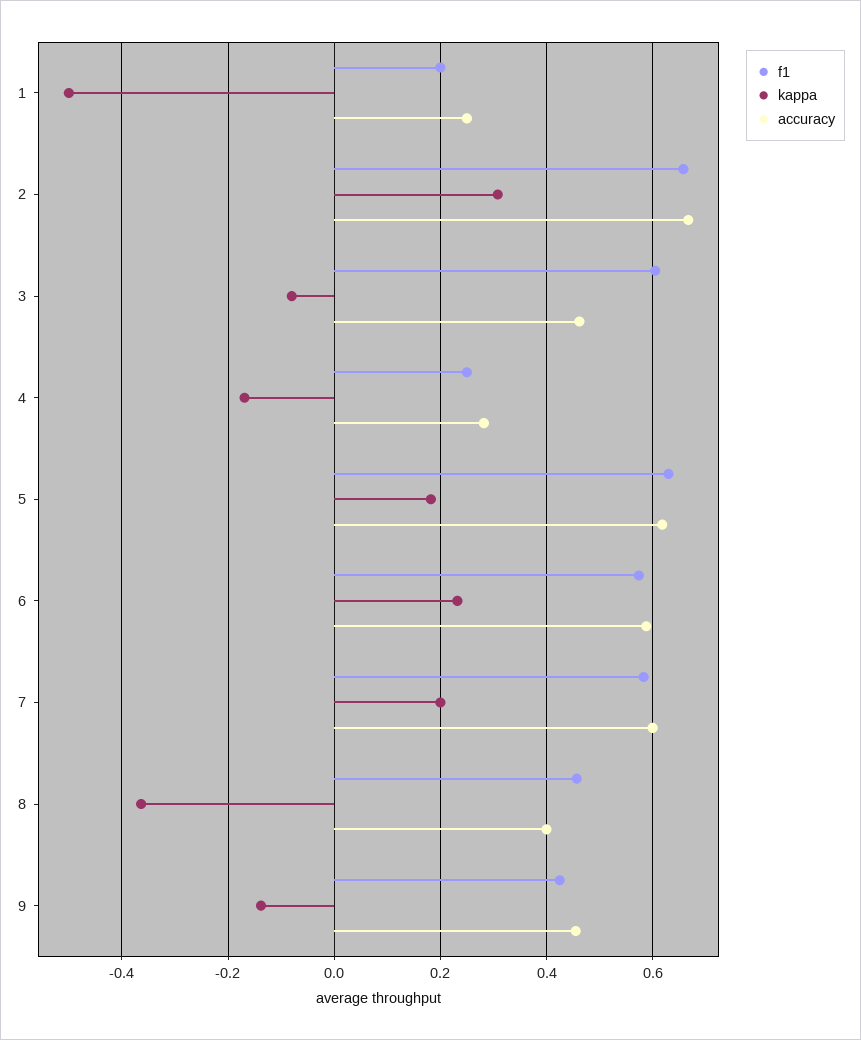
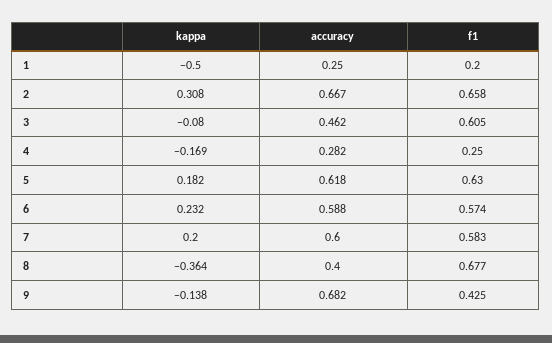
f1, 8: 0.46 -> 0.677
accuracy, 9: 0.46 -> 0.682

